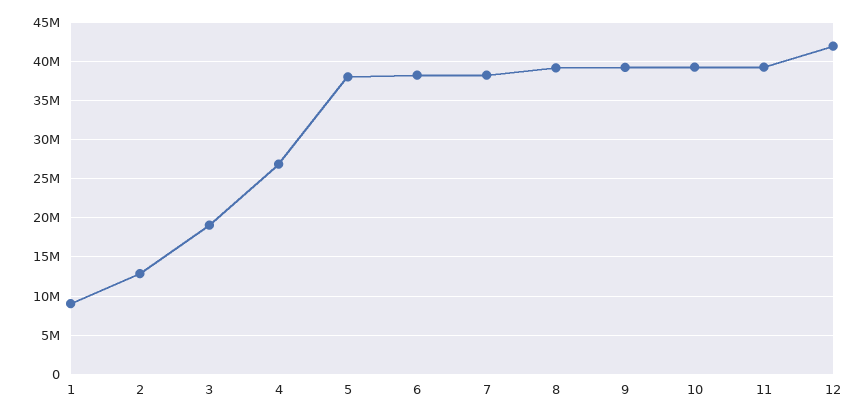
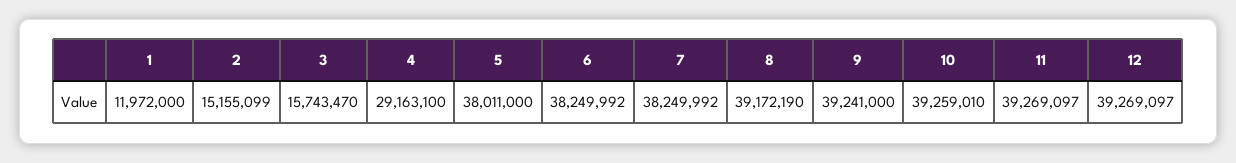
1: 9000000 -> 11972000
2: 13000000 -> 15155099
3: 19000000 -> 15743470
4: 27000000 -> 29163100
12: 42000000 -> 39269097

